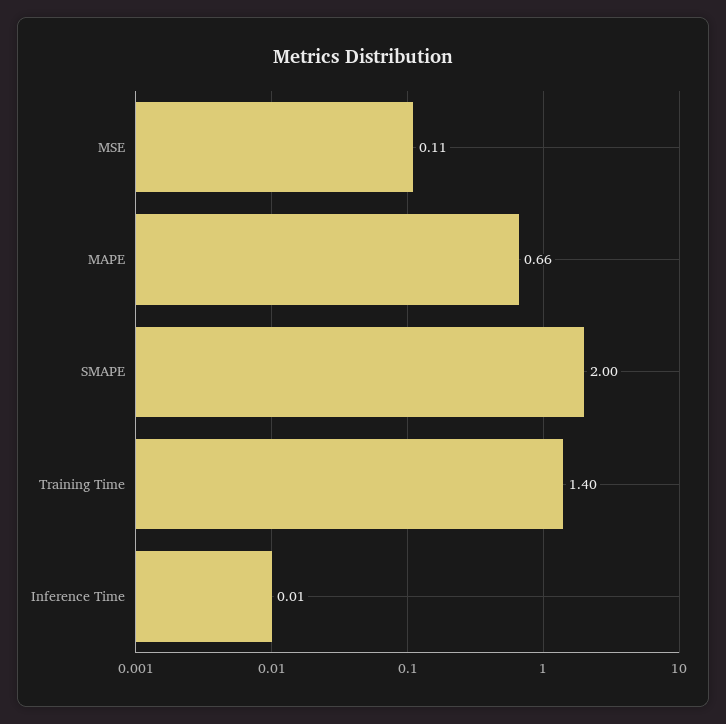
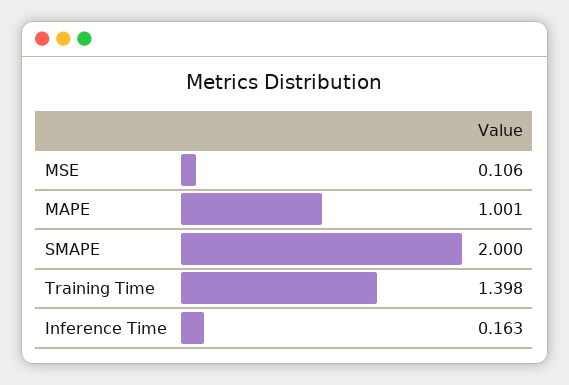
MAPE: 0.66 -> 1.001
Inference Time: 0.01 -> 0.163

